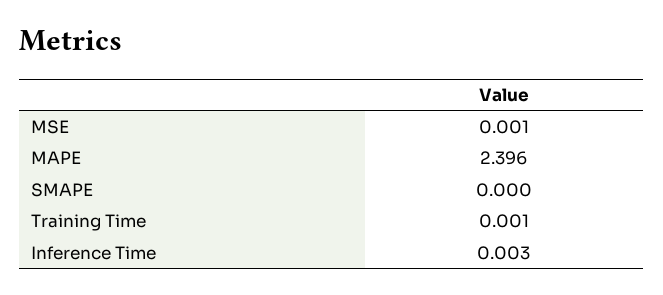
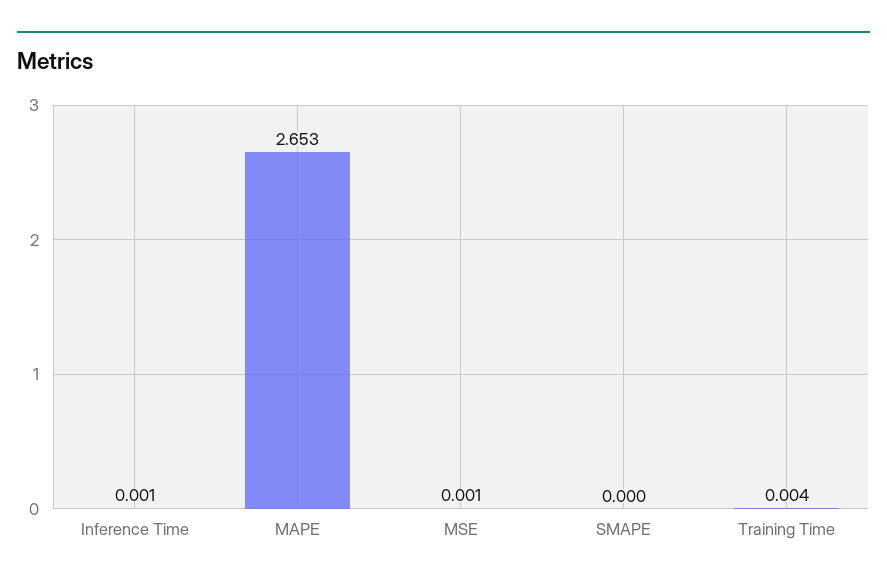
MAPE: 2.396 -> 2.653
Training Time: 0.001 -> 0.004
Inference Time: 0.003 -> 0.001

